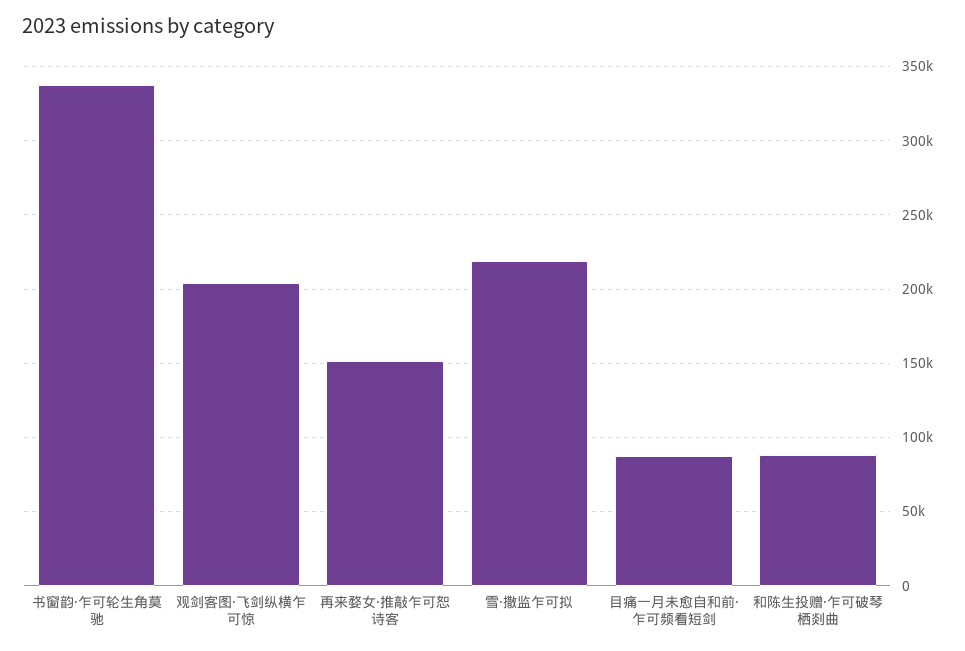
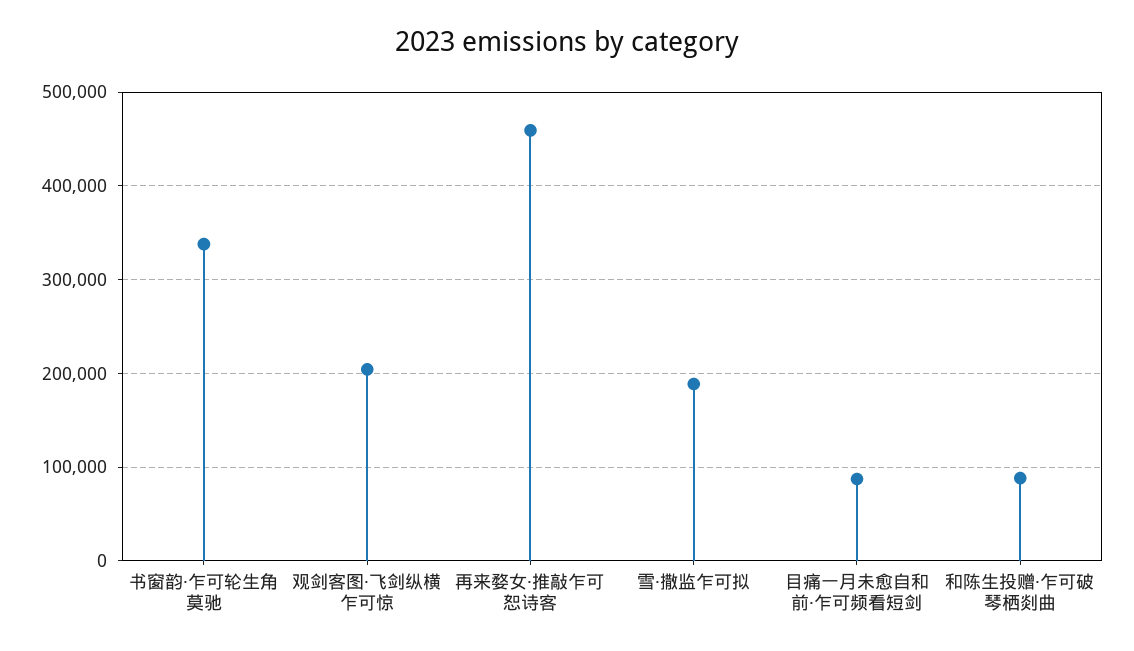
再来婺女·推敲乍可恕诗客: 150000 -> 460000
雪·撒监乍可拟: 220000 -> 190000

